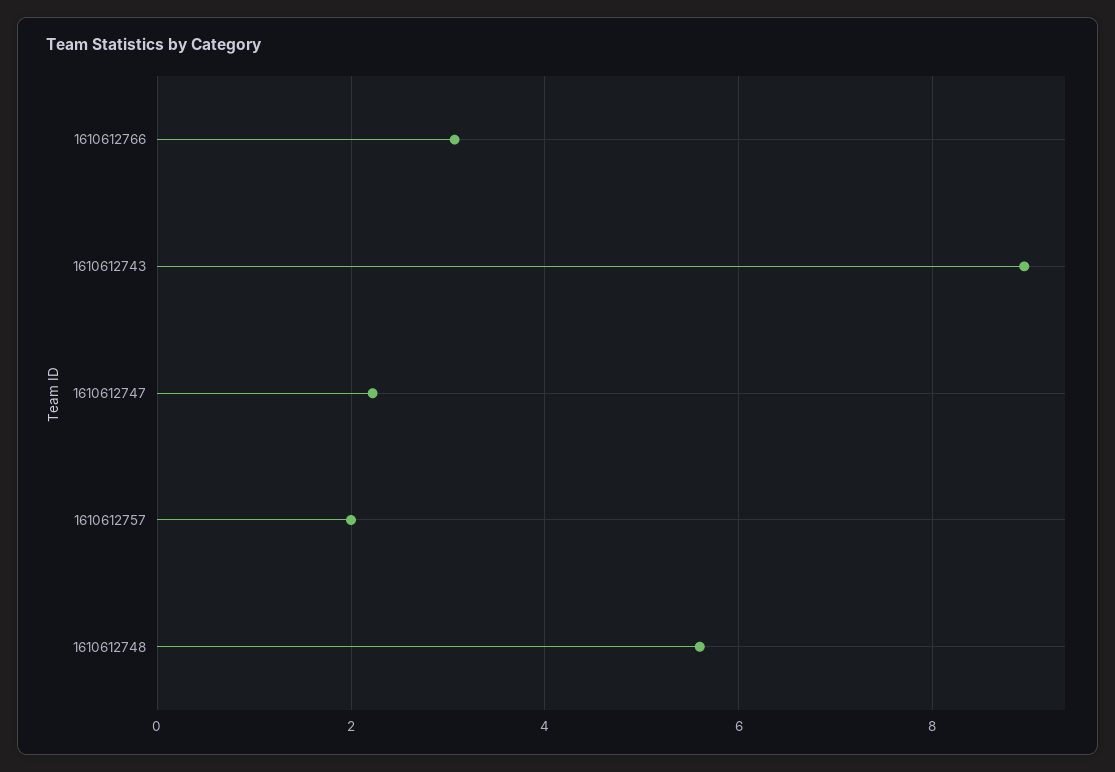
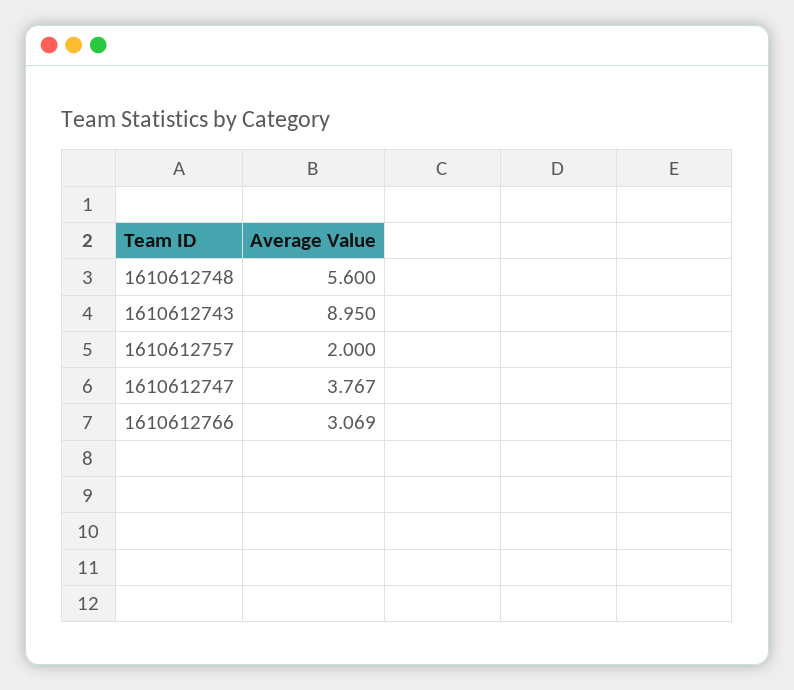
1610612747: 2.2 -> 3.767

